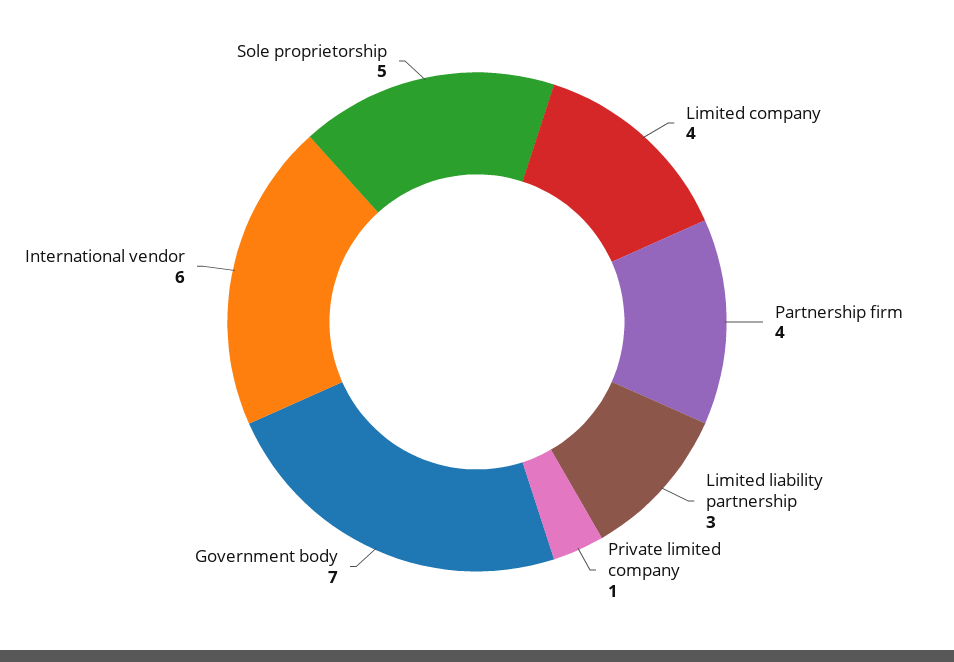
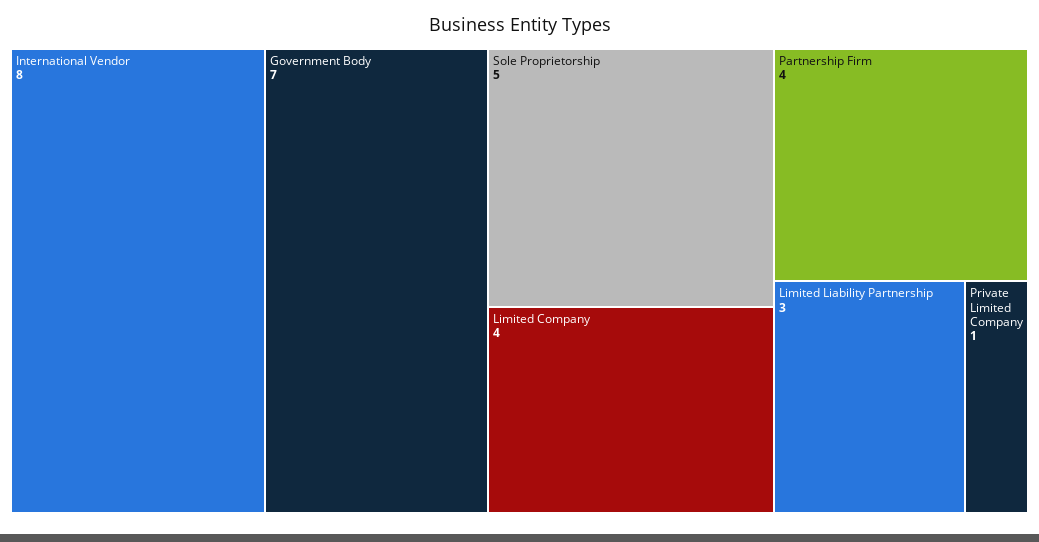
International vendor: 6 -> 8

